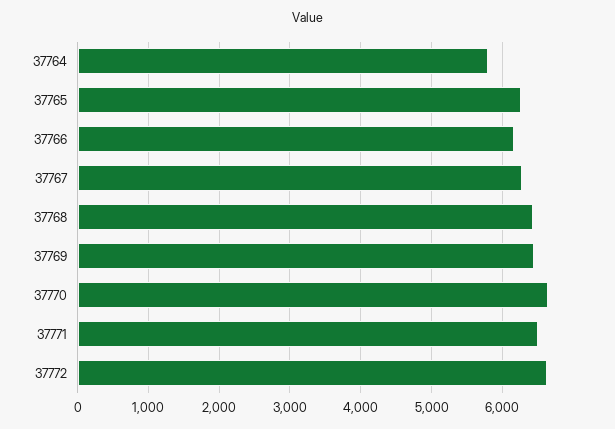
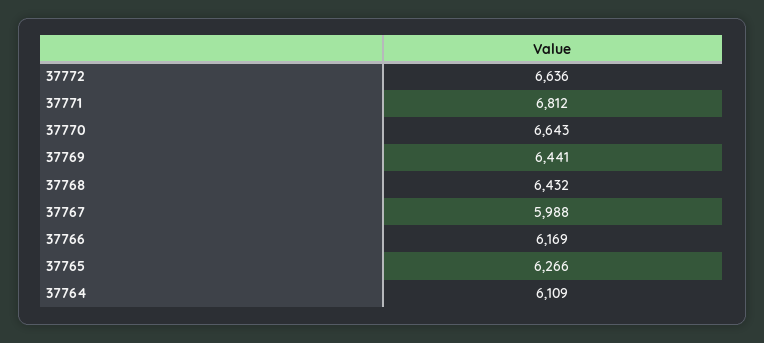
37764: 5800 -> 6109
37767: 6300 -> 5988
37771: 6500 -> 6812

